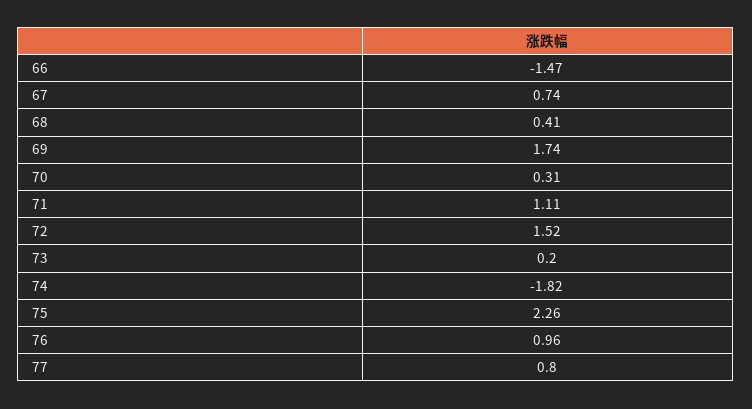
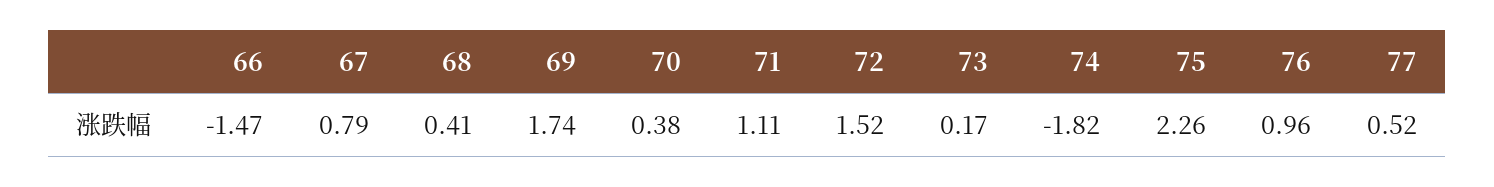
67: 0.74 -> 0.79
70: 0.31 -> 0.38
73: 0.2 -> 0.17
77: 0.8 -> 0.52

